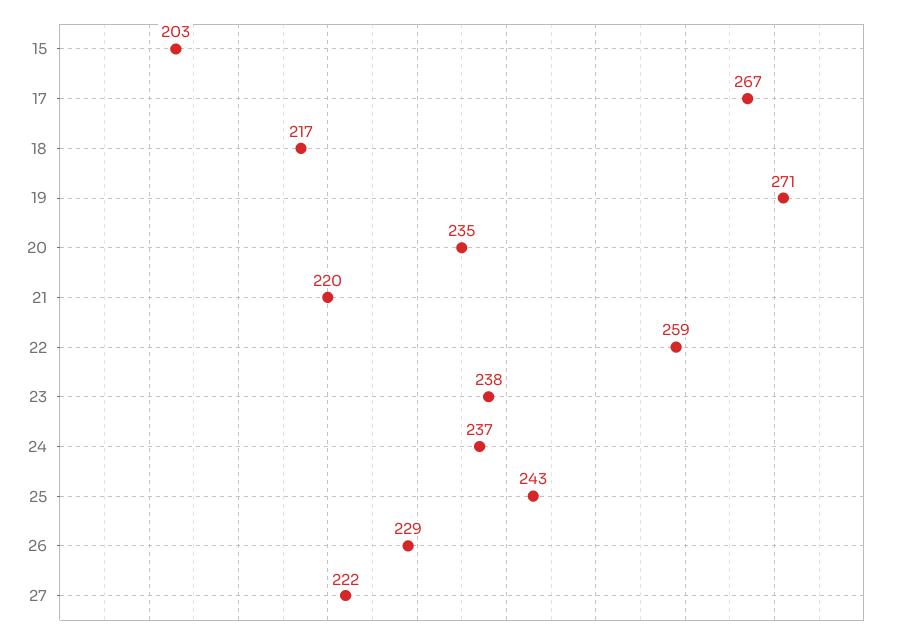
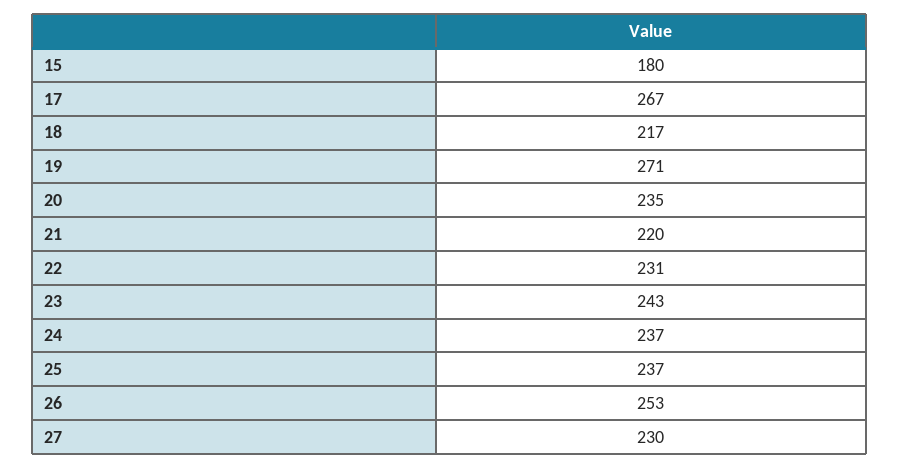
15: 203 -> 180
22: 259 -> 231
23: 238 -> 243
25: 243 -> 237
26: 229 -> 253
27: 222 -> 230

